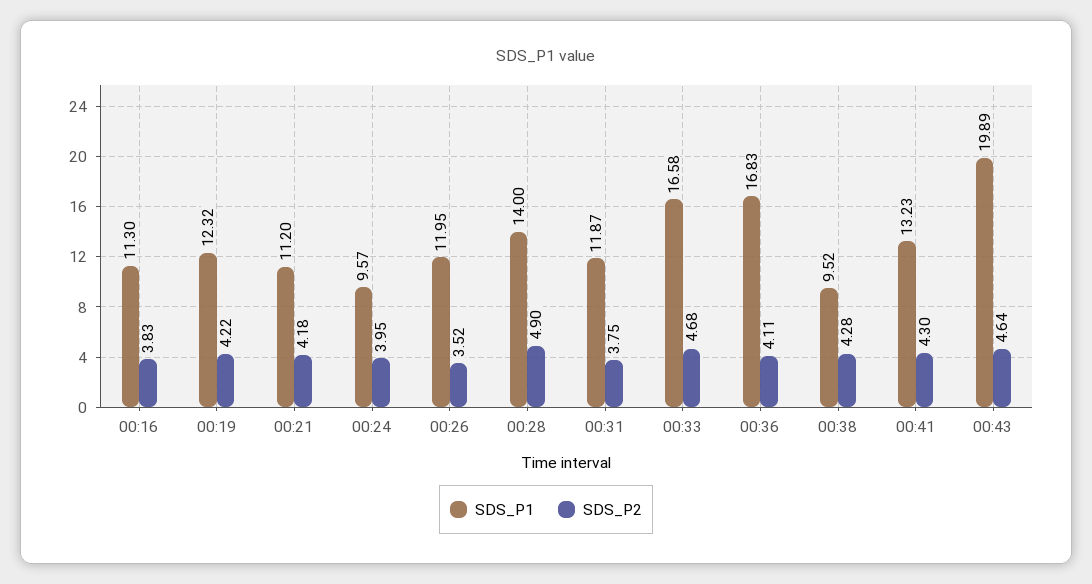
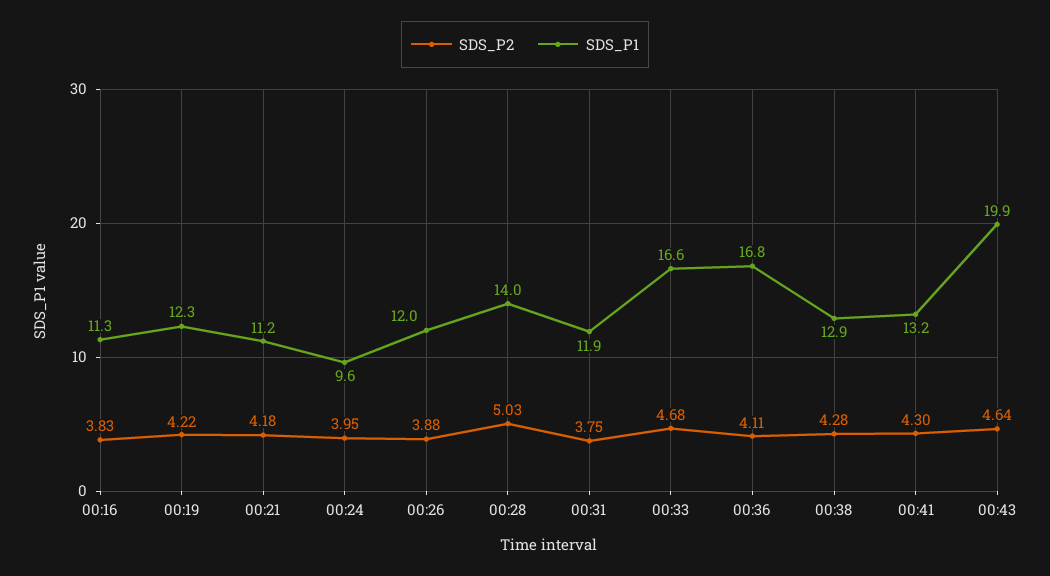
SDS_P2, 00:26: 3.52 -> 3.88
SDS_P2, 00:28: 4.9 -> 5.03
SDS_P1, 00:38: 9.52 -> 12.9

